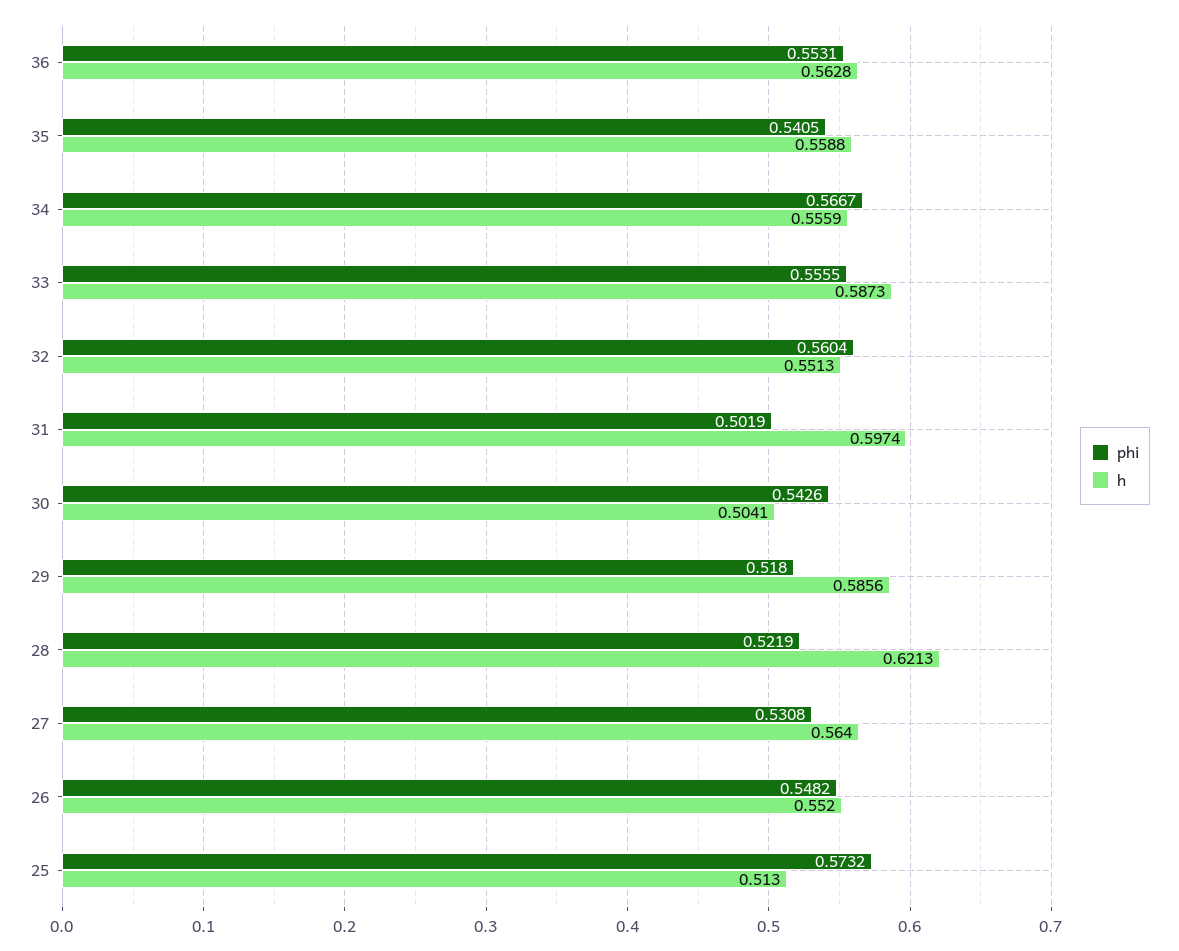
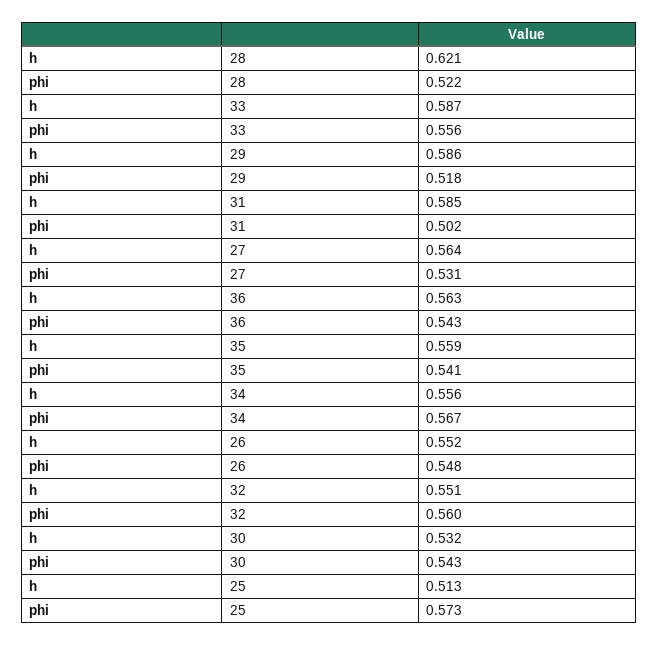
phi, 36: 0.5531 -> 0.543
h, 31: 0.5974 -> 0.585
h, 30: 0.5041 -> 0.532

